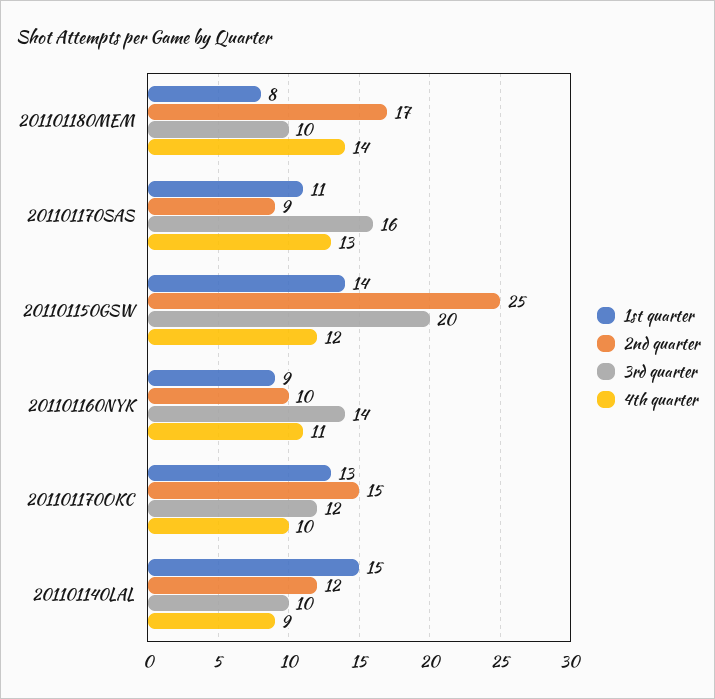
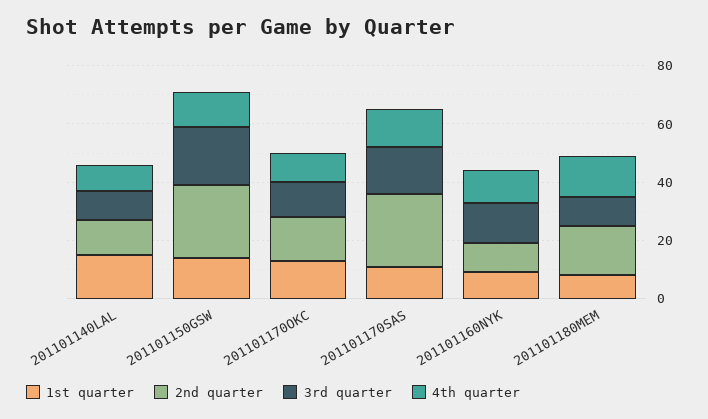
2nd quarter, 201101170SAS: 9 -> 25

